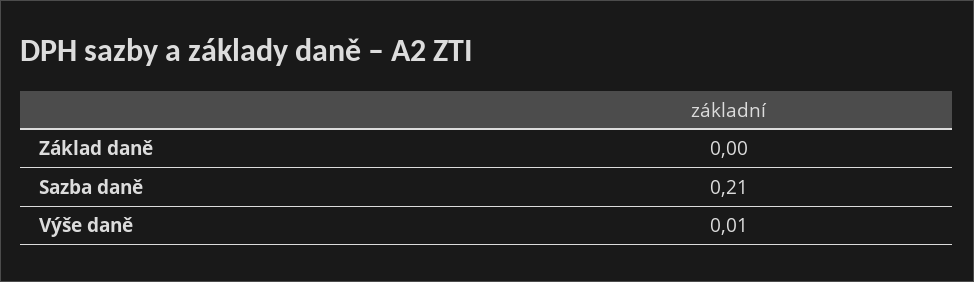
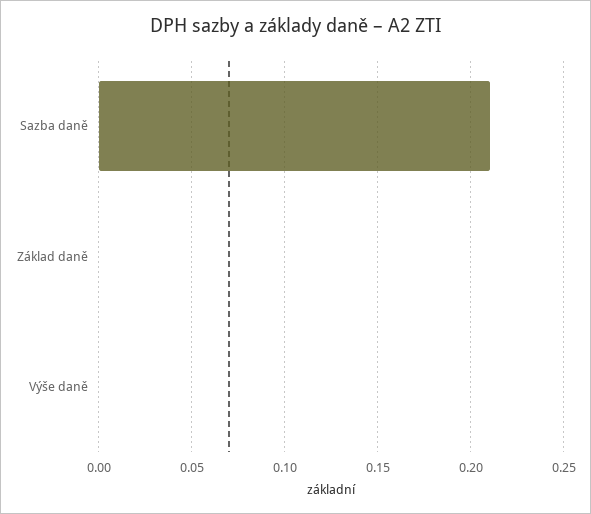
Výše daně: 0.01 -> 0

